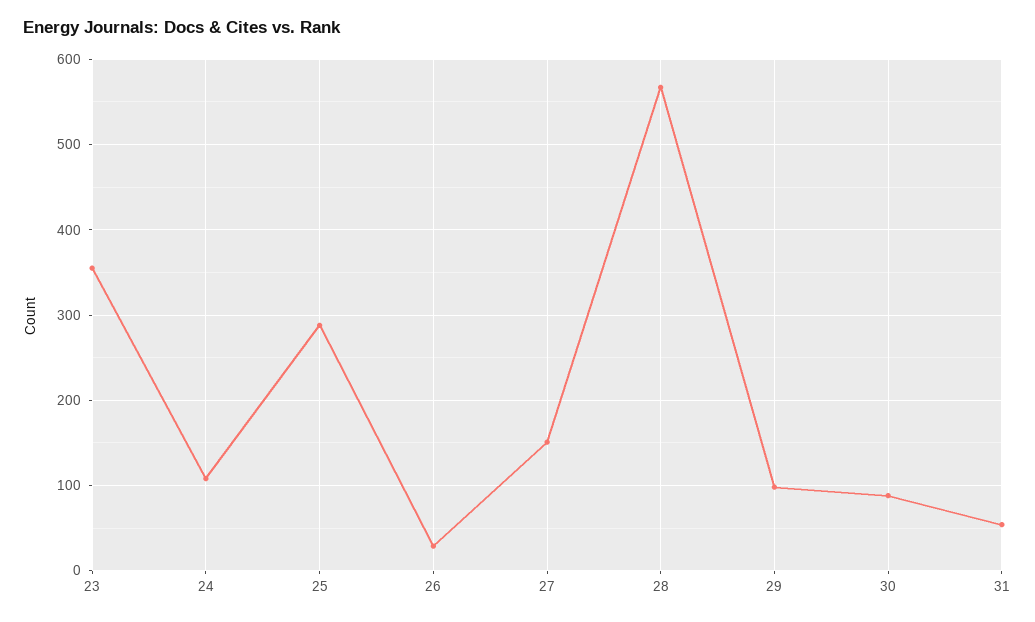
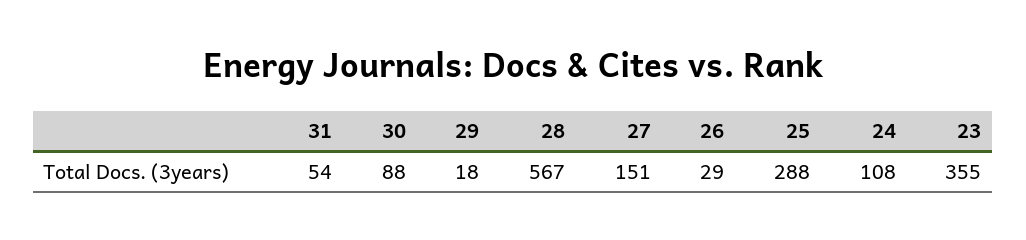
29: 100 -> 18

